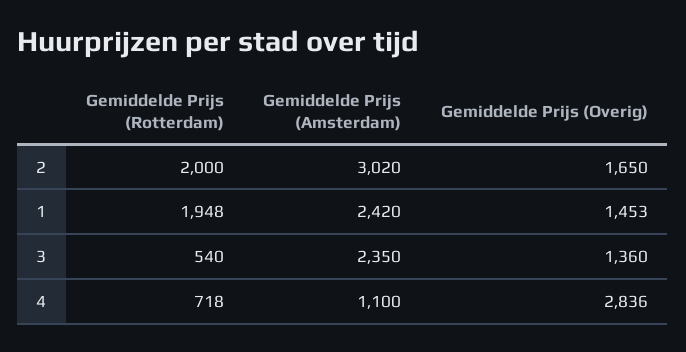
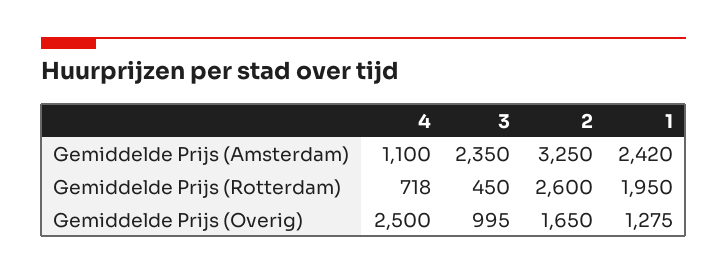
Gemiddelde Prijs (Rotterdam), 2: 2000 -> 2600
Gemiddelde Prijs (Amsterdam), 2: 3020 -> 3250
Gemiddelde Prijs (Rotterdam), 1: 1948 -> 1950
Gemiddelde Prijs (Overig), 1: 1453 -> 1275
Gemiddelde Prijs (Rotterdam), 3: 540 -> 450
Gemiddelde Prijs (Overig), 3: 1360 -> 995
Gemiddelde Prijs (Overig), 4: 2836 -> 2500

